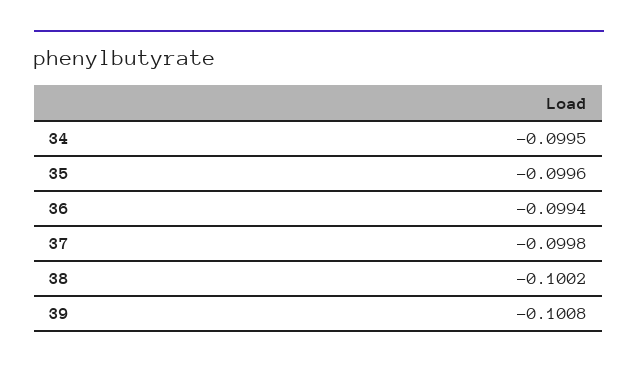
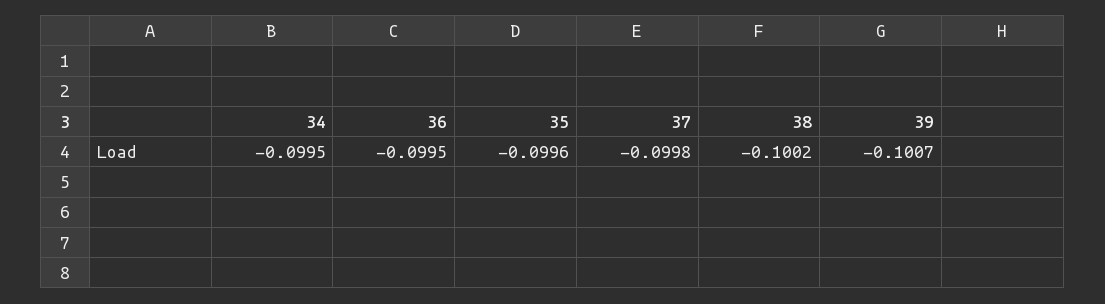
36: -0.0994 -> -0.0995
39: -0.1008 -> -0.1007

